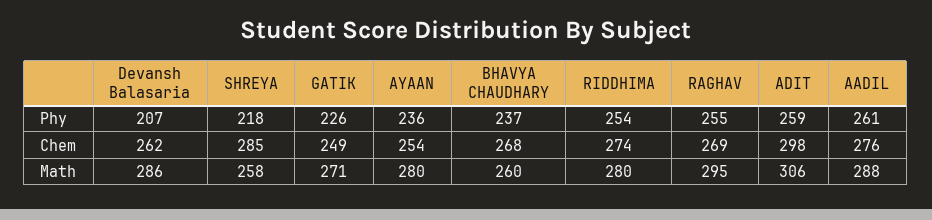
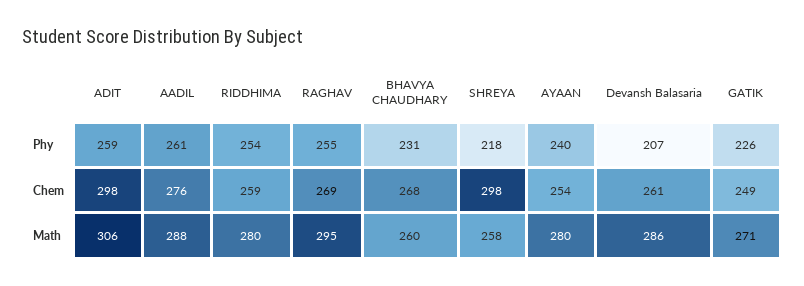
AYAAN, Phy: 236 -> 240
BHAVYA CHAUDHARY, Phy: 237 -> 231
Devansh Balasaria, Chem: 262 -> 261
SHREYA, Chem: 285 -> 298
RIDDHIMA, Chem: 274 -> 259

